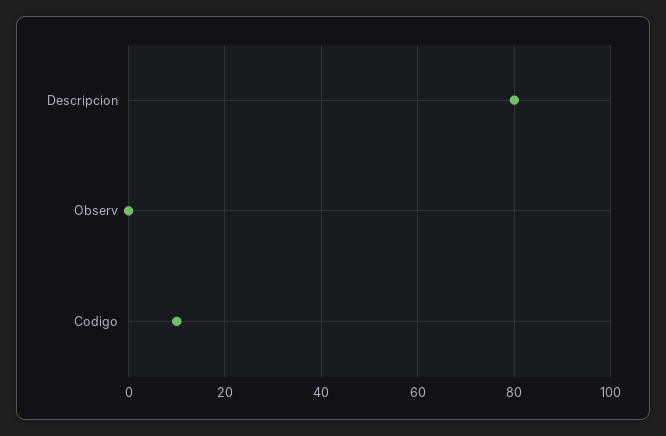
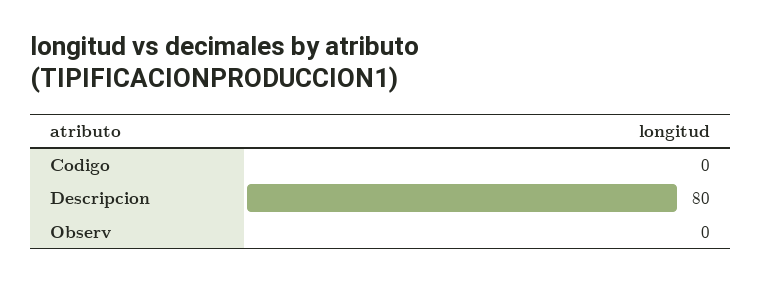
Codigo: 10 -> 0

